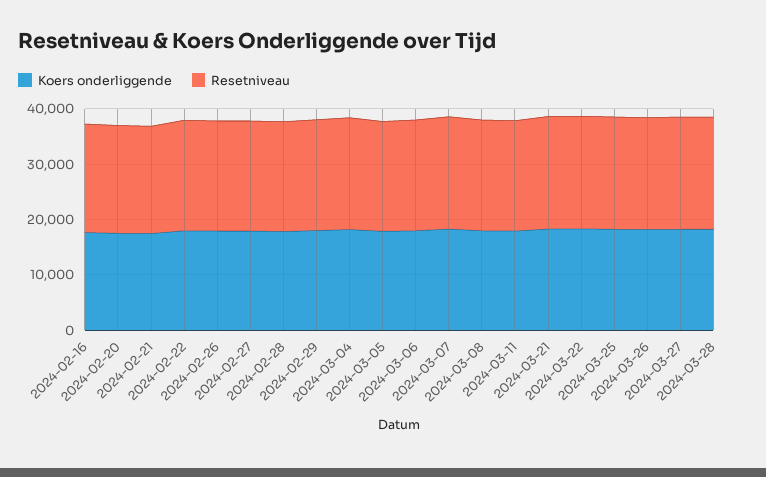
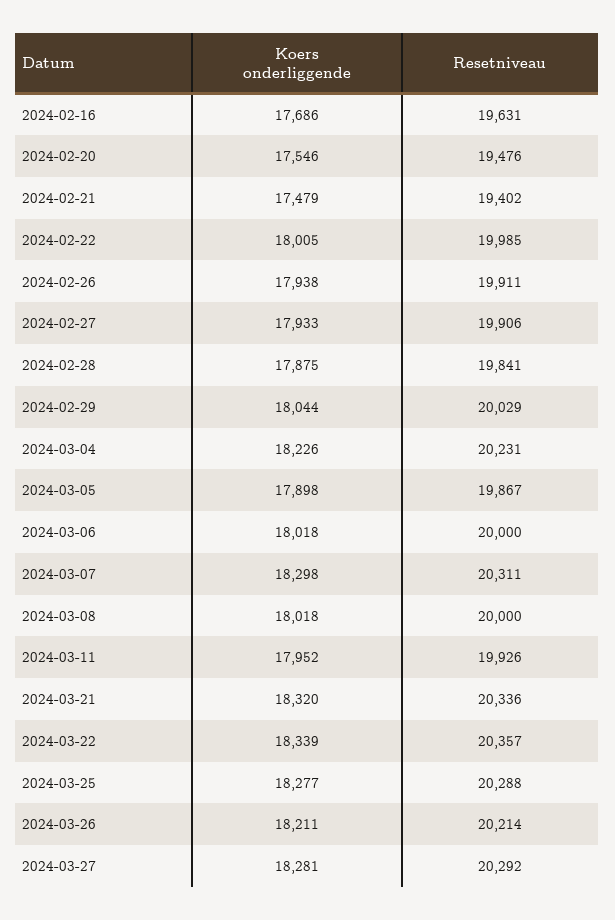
Koers onderliggende, 2024-03-28: 18000 -> none
Resetniveau, 2024-03-28: 20000 -> none

